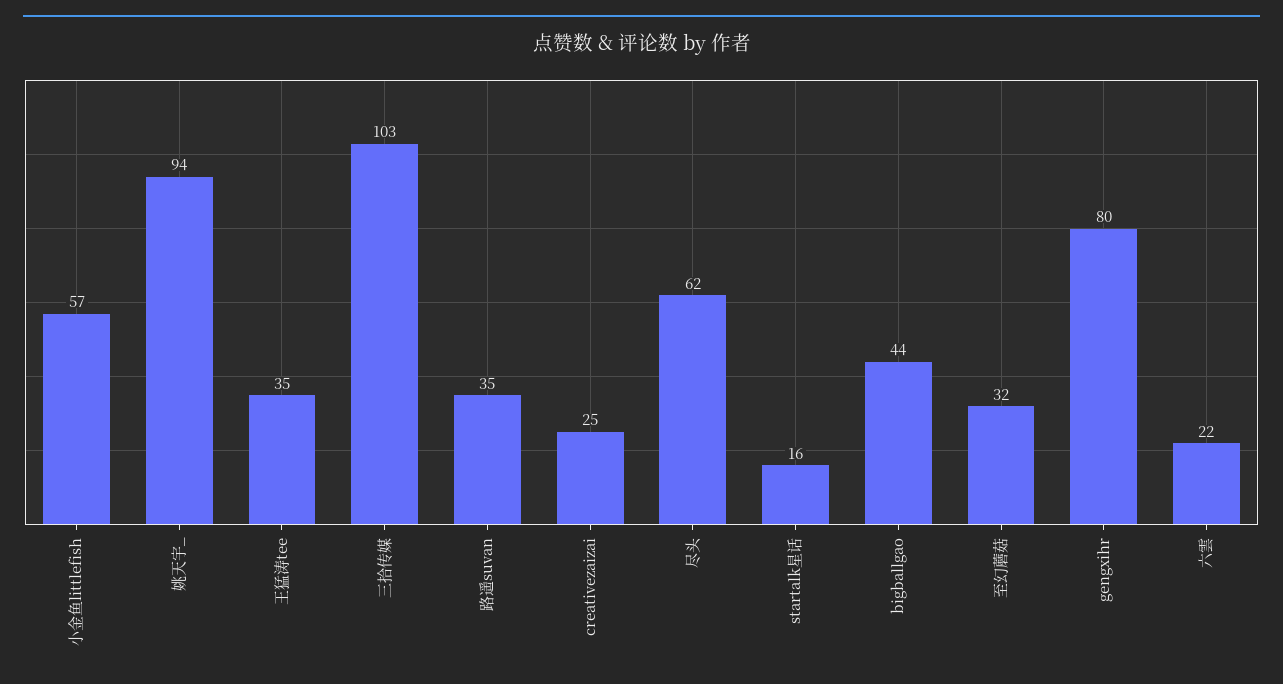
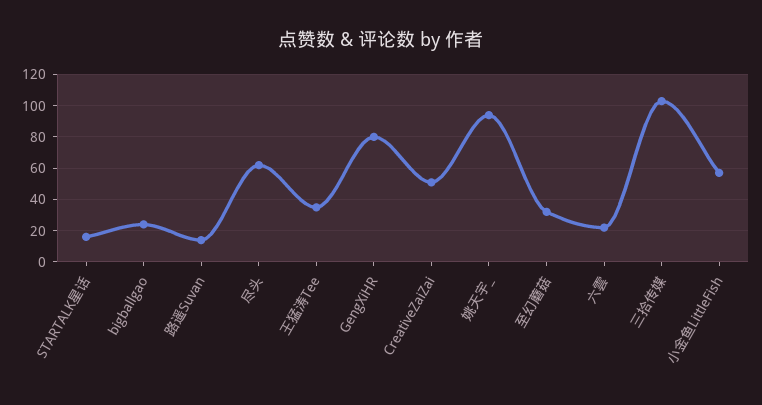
路遥suvan: 35 -> 15
creativezaizai: 25 -> 50
bigballgao: 44 -> 25

